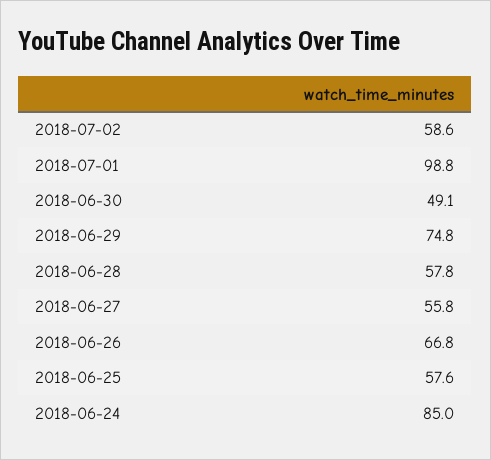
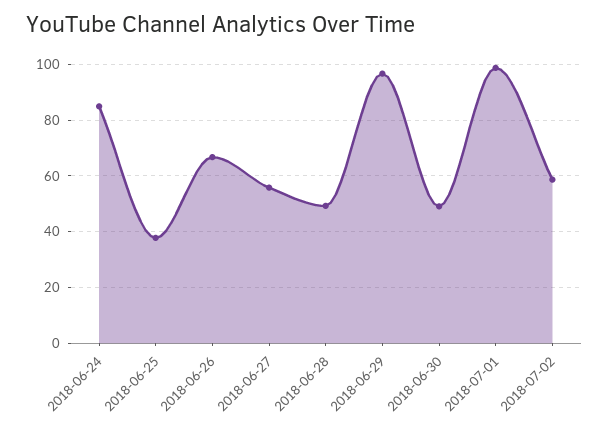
2018-06-29: 74.8 -> 97.5
2018-06-28: 57.8 -> 50
2018-06-25: 57.6 -> 37.5

